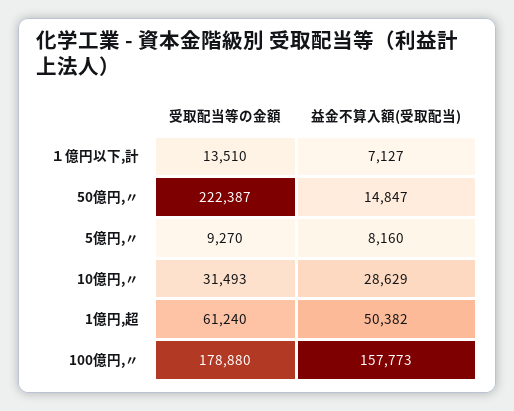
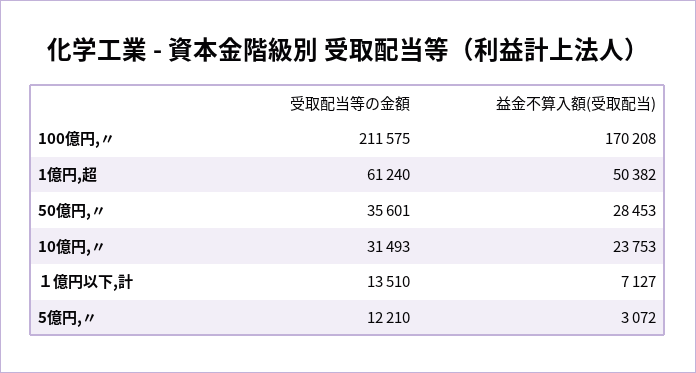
受取配当等の金額, 50億円,〃: 222387 -> 35601
益金不算入額(受取配当), 50億円,〃: 14847 -> 28453
受取配当等の金額, 5億円,〃: 9270 -> 12210
益金不算入額(受取配当), 5億円,〃: 8160 -> 3072
益金不算入額(受取配当), 10億円,〃: 28629 -> 23753
受取配当等の金額, 100億円,〃: 178880 -> 211575
益金不算入額(受取配当), 100億円,〃: 157773 -> 170208

